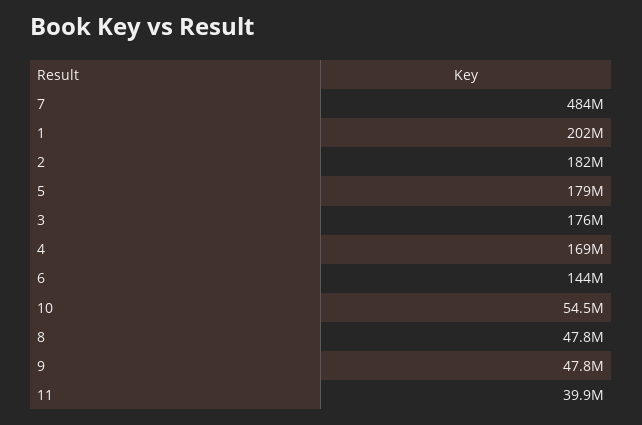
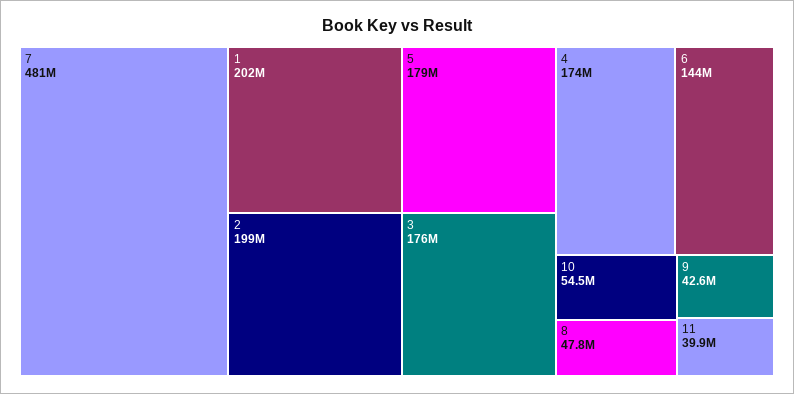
7: 484000000 -> 481000000
2: 182000000 -> 199000000
4: 169000000 -> 174000000
9: 47800000 -> 42600000

